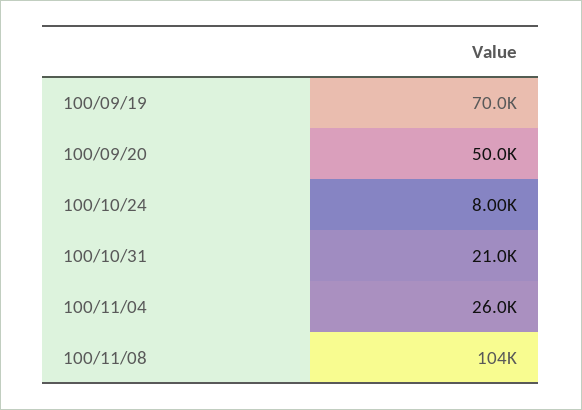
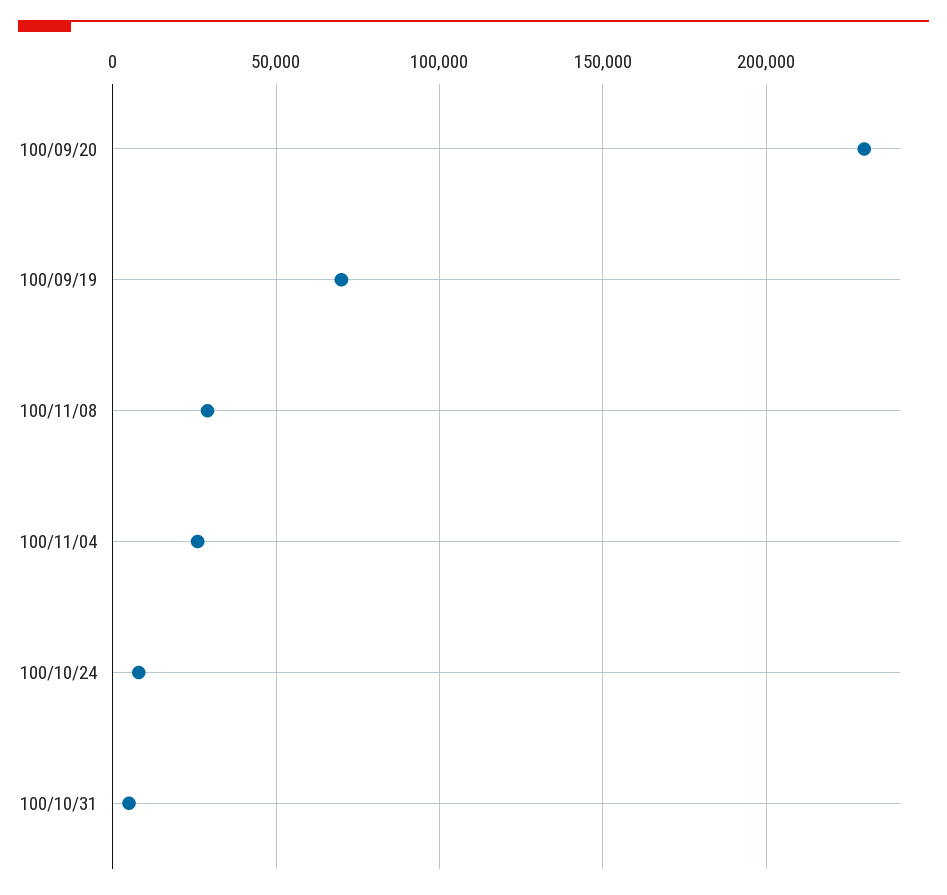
100/09/20: 50000 -> 230000
100/10/31: 21000 -> 5000
100/11/08: 104000 -> 30000

